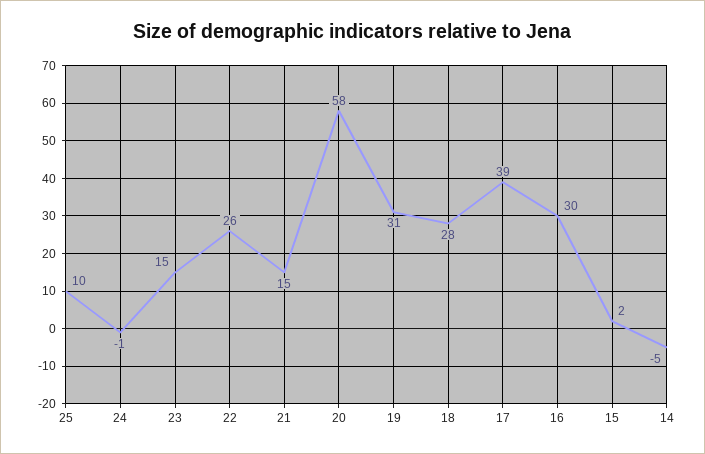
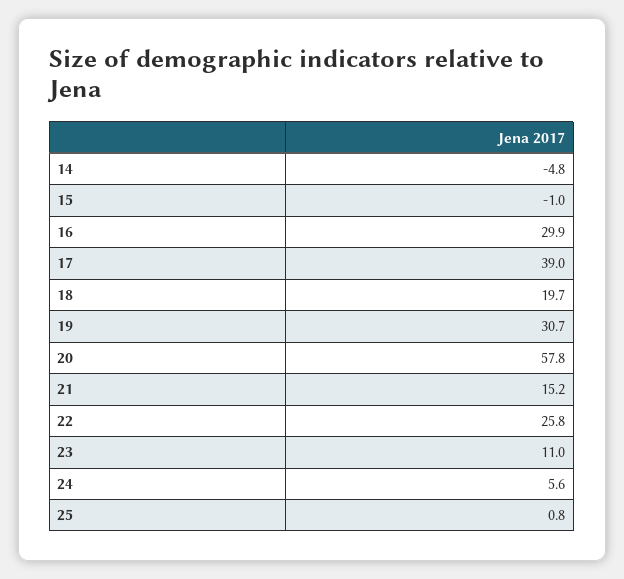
25: 10 -> 0.8
24: -1 -> 5.6
23: 15 -> 11
18: 28 -> 19.7
15: 2 -> -1

